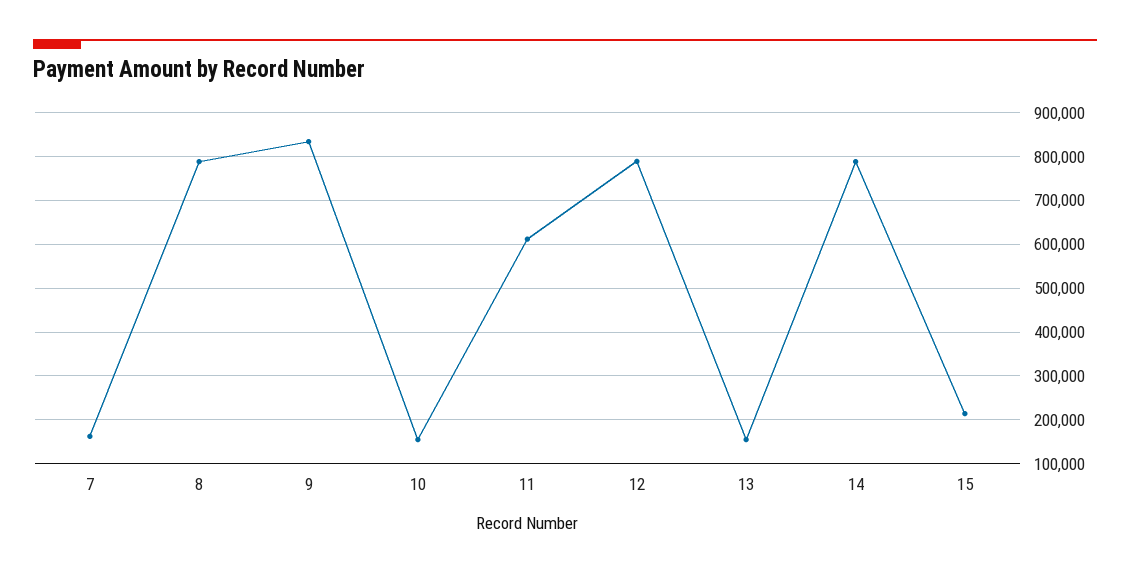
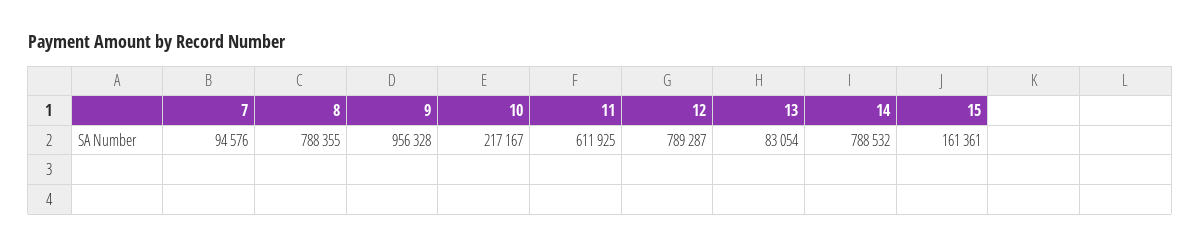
7: 160000 -> 94576
9: 840000 -> 956328
10: 160000 -> 217167
13: 160000 -> 83054
15: 220000 -> 161361

